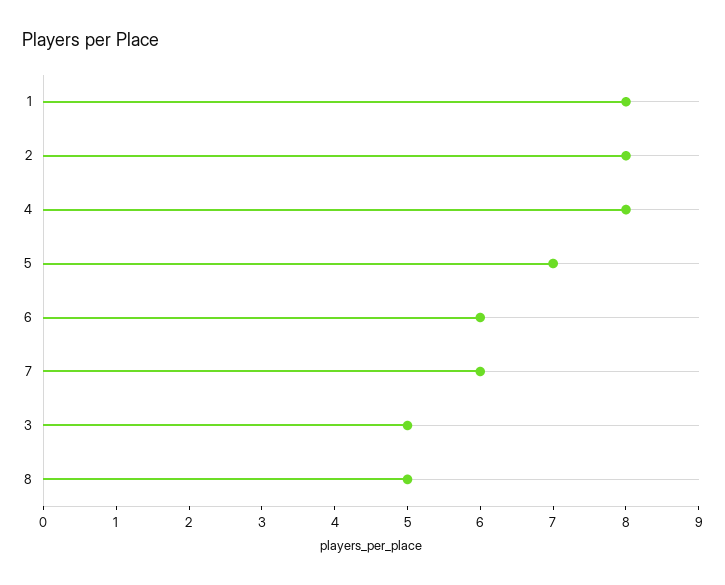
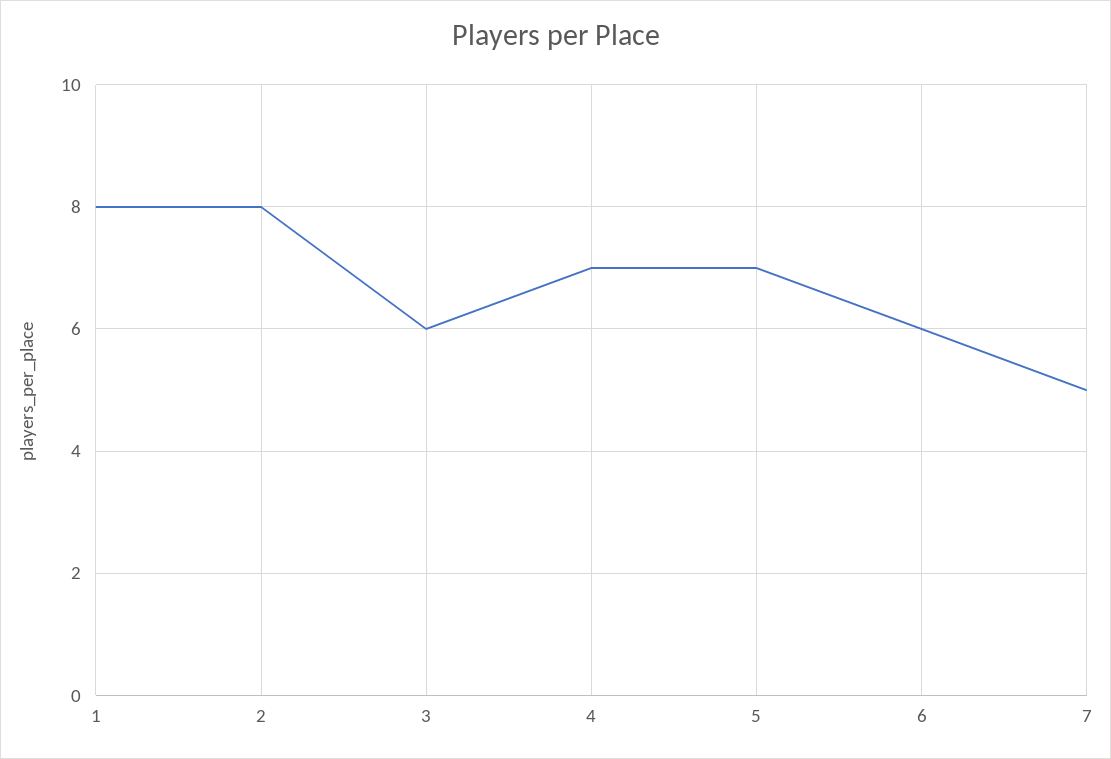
4: 8 -> 7
7: 6 -> 5
3: 5 -> 6
8: 5 -> none

